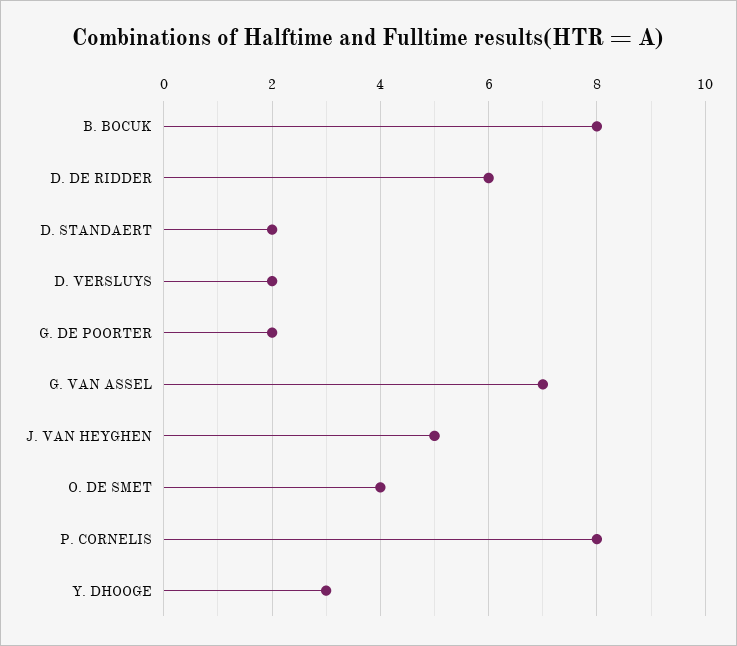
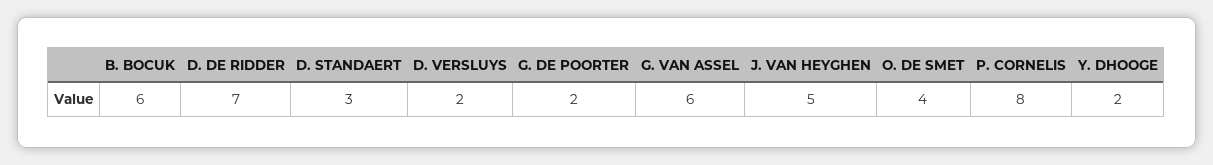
B. BOCUK: 8 -> 6
D. DE RIDDER: 6 -> 7
D. STANDAERT: 2 -> 3
G. VAN ASSEL: 7 -> 6
Y. DHOOGE: 3 -> 2

